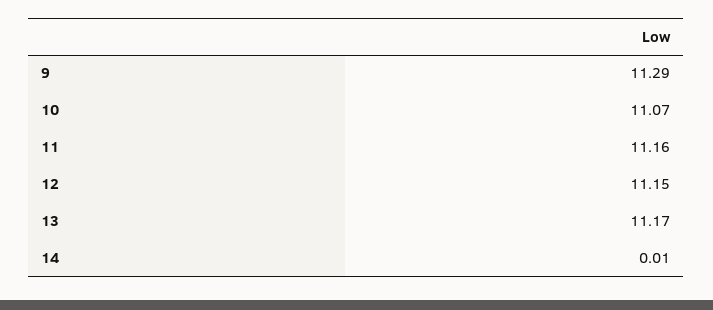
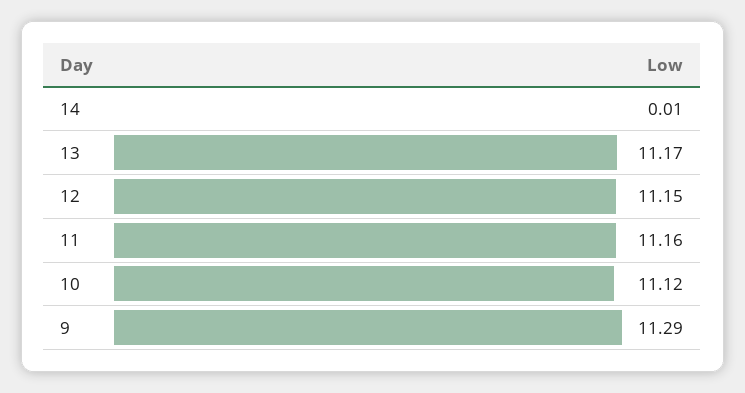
10: 11.07 -> 11.12

